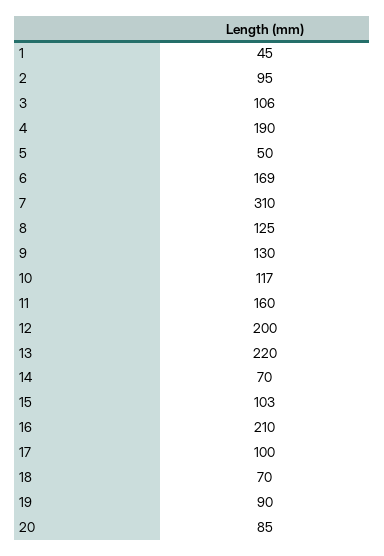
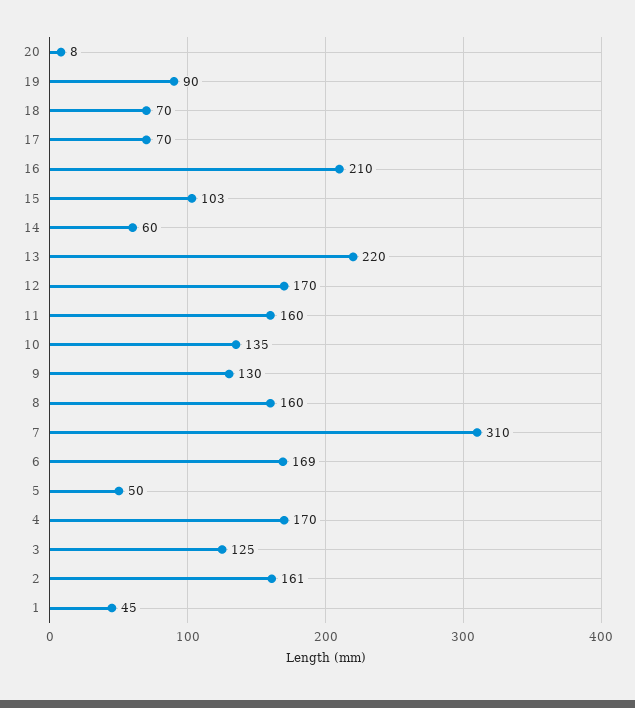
2: 95 -> 161
3: 106 -> 125
4: 190 -> 170
8: 125 -> 160
10: 117 -> 135
12: 200 -> 170
14: 70 -> 60
17: 100 -> 70
20: 85 -> 8

